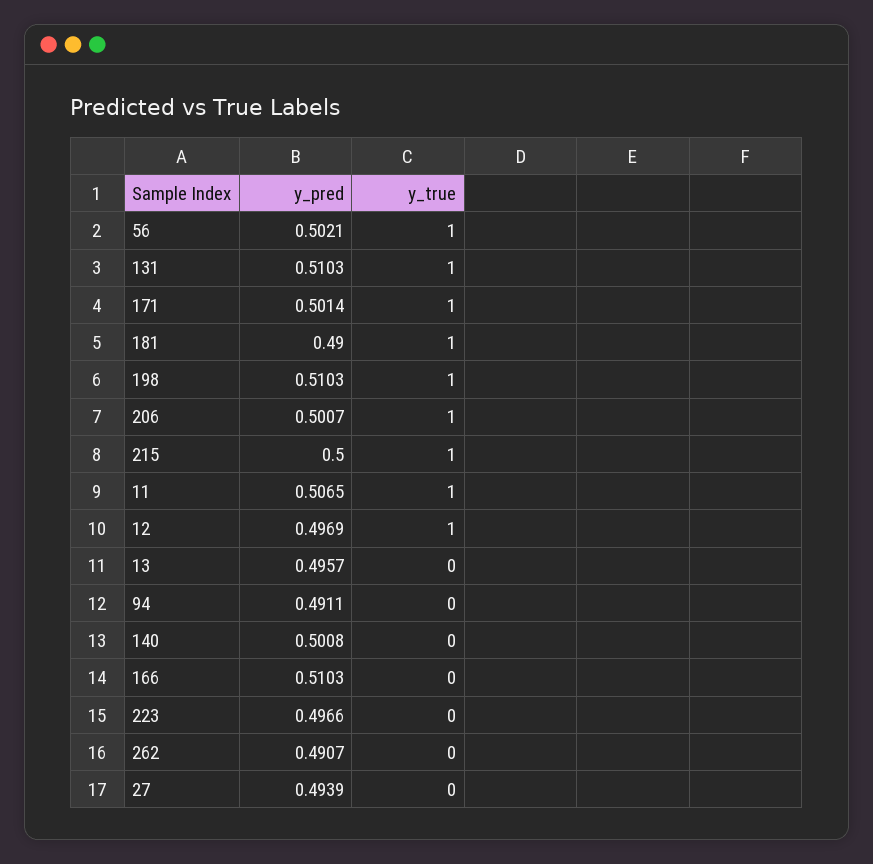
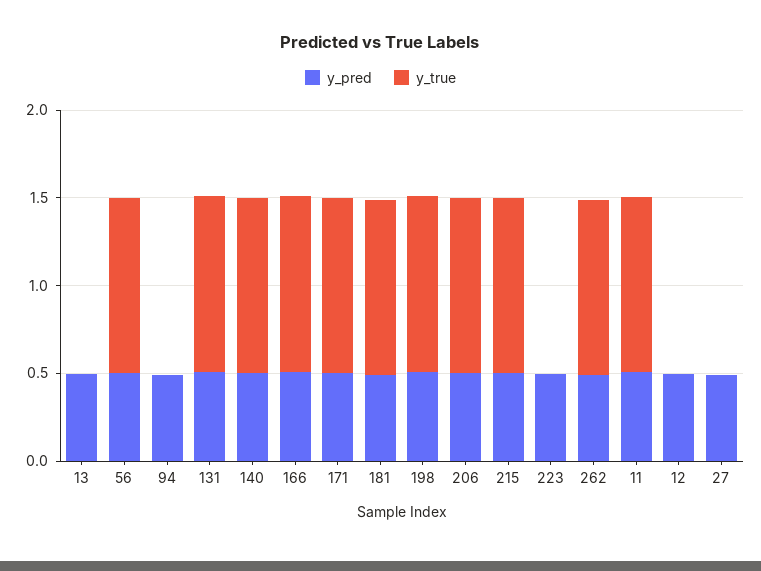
y_true, 12: 1 -> 0
y_true, 140: 0 -> 1
y_true, 166: 0 -> 1
y_true, 262: 0 -> 1

